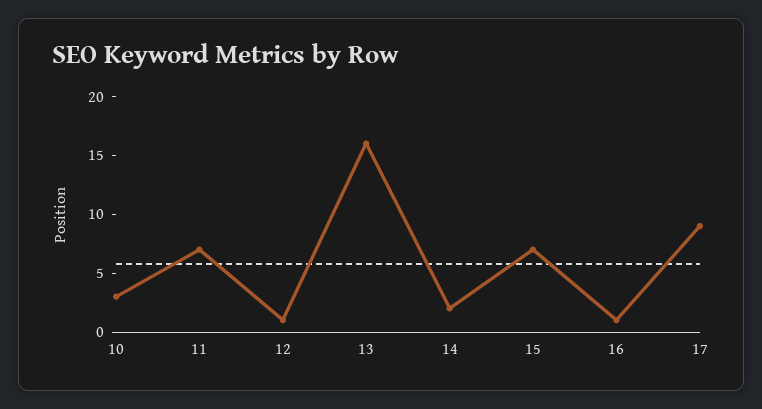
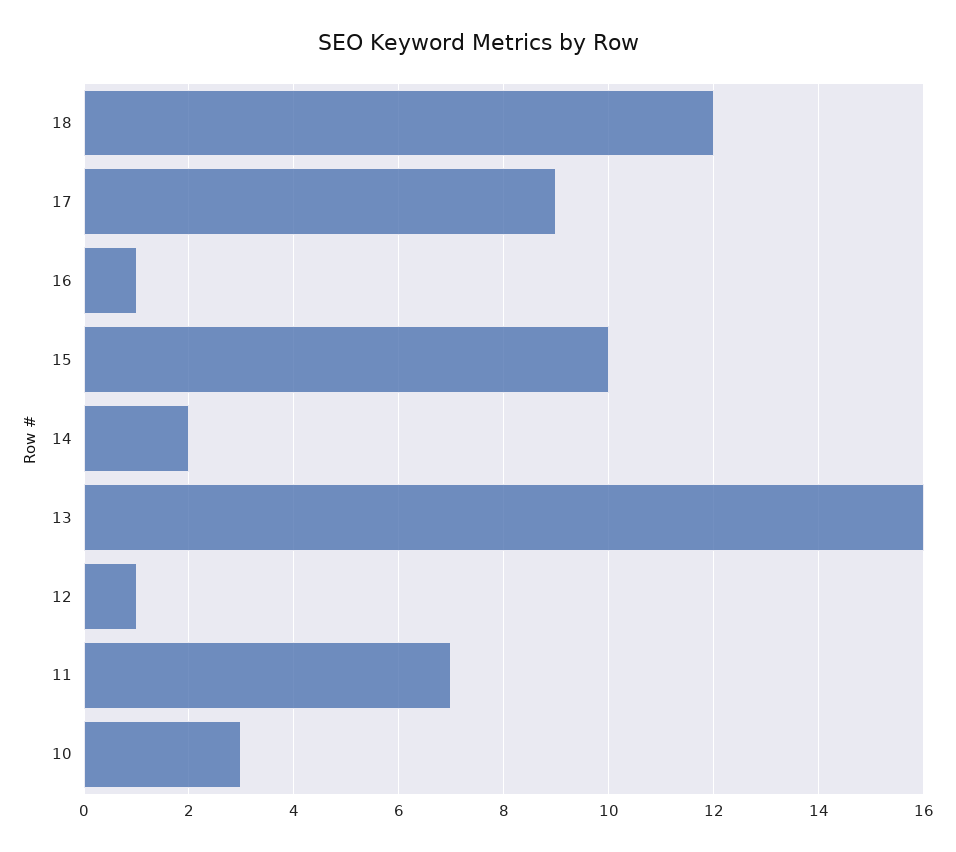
15: 7 -> 10
18: none -> 12

